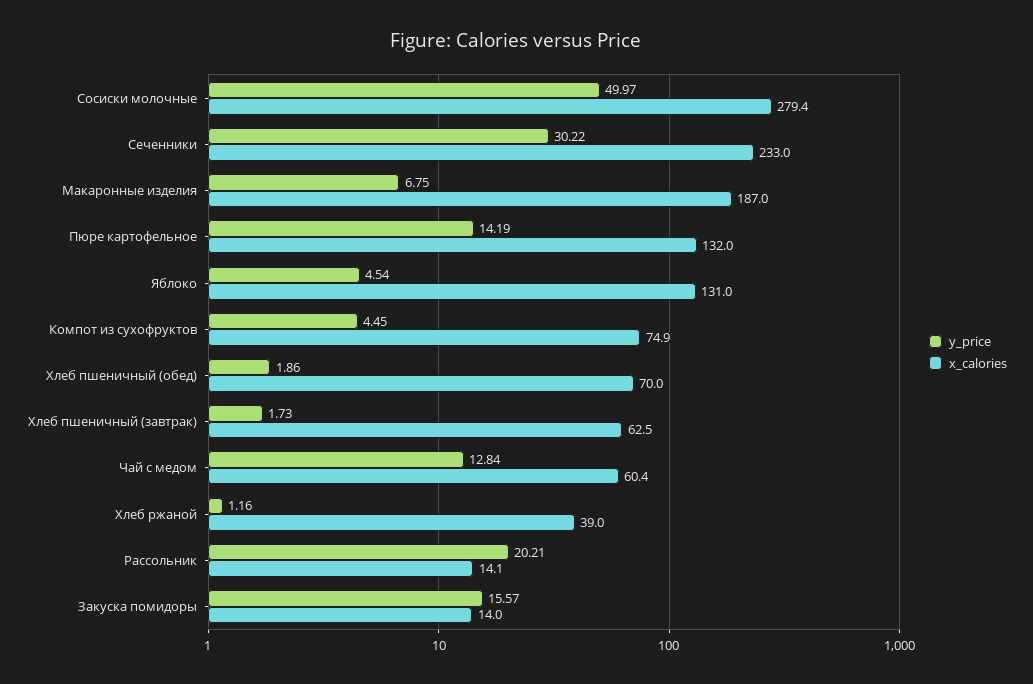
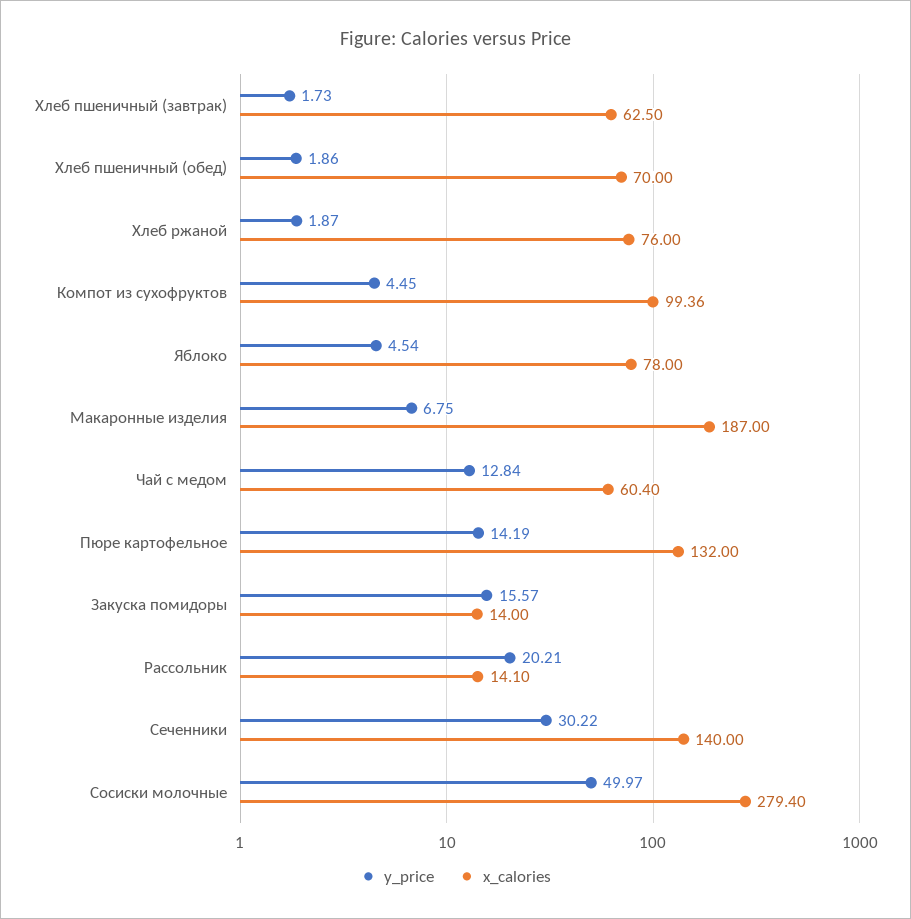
x_calories, Сеченники: 233 -> 140
x_calories, Яблоко: 131 -> 78
x_calories, Компот из сухофруктов: 74.9 -> 99.36
y_price, Хлеб ржаной: 1.16 -> 1.87
x_calories, Хлеб ржаной: 39 -> 76

